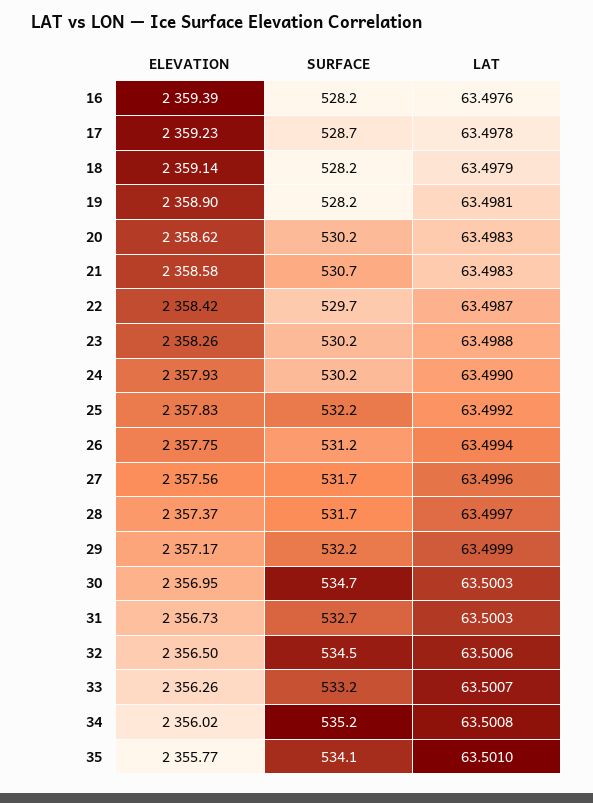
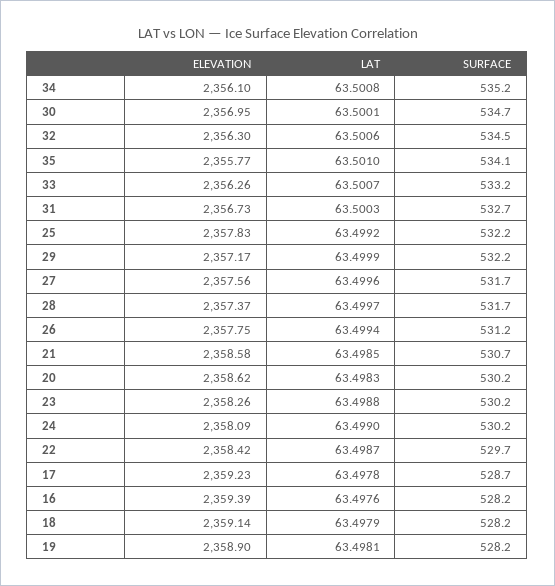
LAT, 21: 63.4983 -> 63.4985
ELEVATION, 24: 2357.93 -> 2358.09
LAT, 30: 63.5003 -> 63.5001
ELEVATION, 32: 2356.5 -> 2356.3
ELEVATION, 34: 2356.02 -> 2356.1

